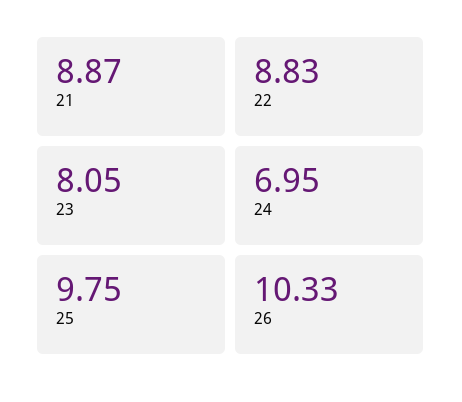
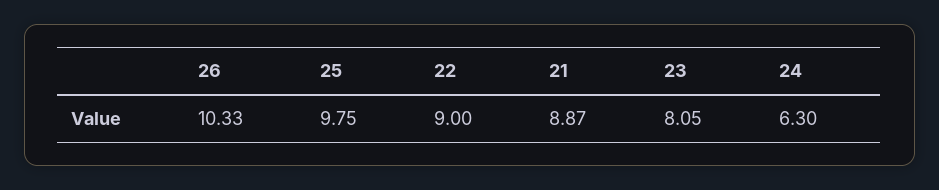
22: 8.83 -> 9
24: 6.95 -> 6.3

